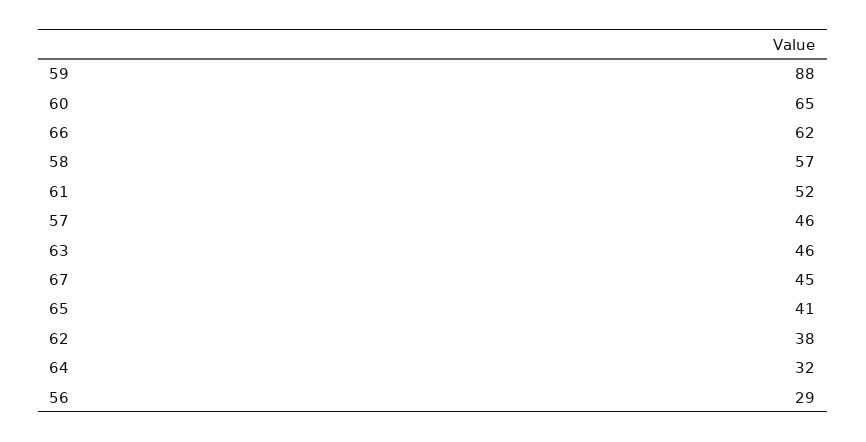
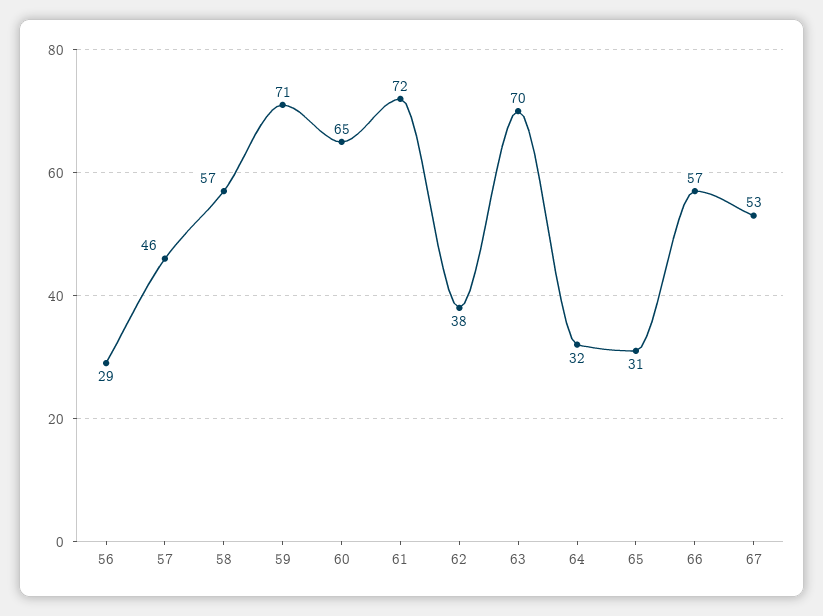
59: 88 -> 71
66: 62 -> 57
61: 52 -> 72
63: 46 -> 70
67: 45 -> 53
65: 41 -> 31

